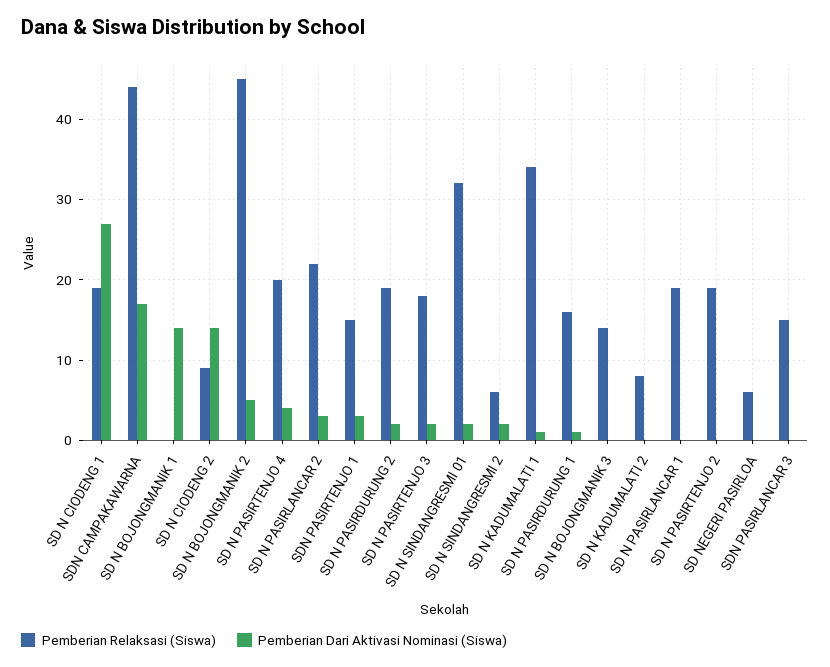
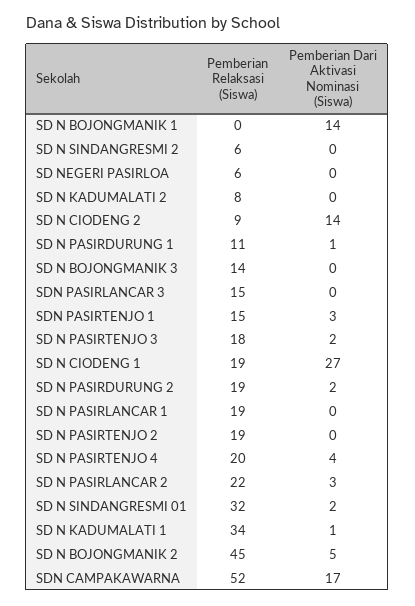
Pemberian Relaksasi (Siswa), SDN CAMPAKAWARNA: 44 -> 52
Pemberian Dari Aktivasi Nominasi (Siswa), SD N SINDANGRESMI 2: 2 -> 0
Pemberian Relaksasi (Siswa), SD N PASIRDURUNG 1: 16 -> 11

